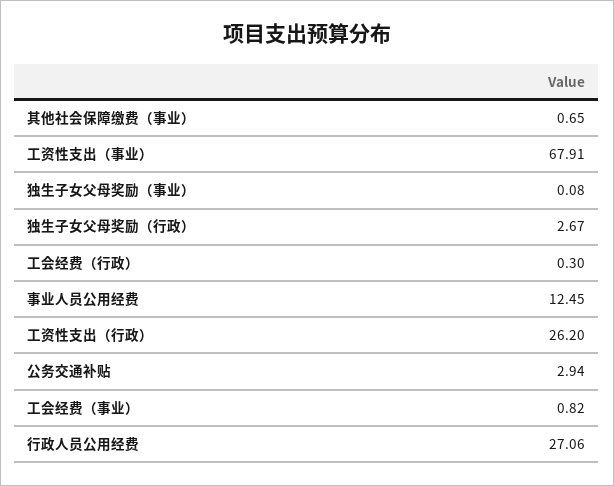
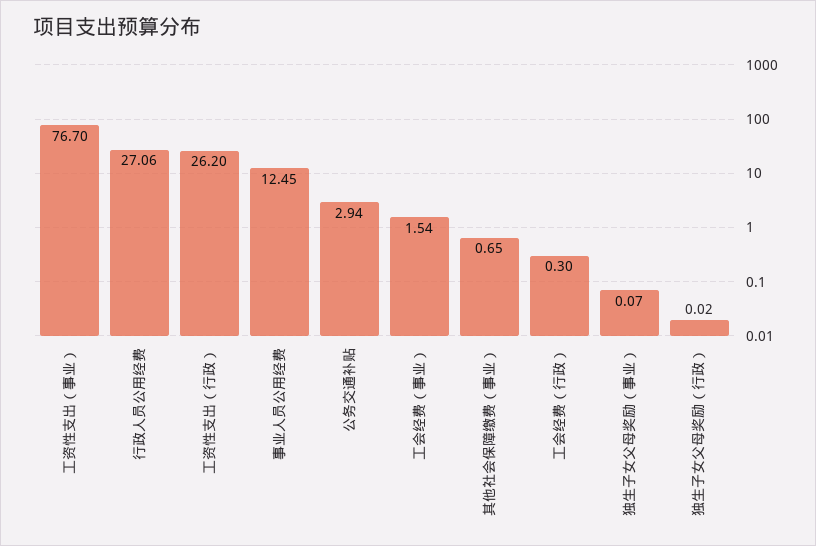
工资性支出（事业）: 67.91 -> 76.7
独生子女父母奖励（事业）: 0.08 -> 0.07
独生子女父母奖励（行政）: 2.67 -> 0.02
工会经费（事业）: 0.82 -> 1.54

